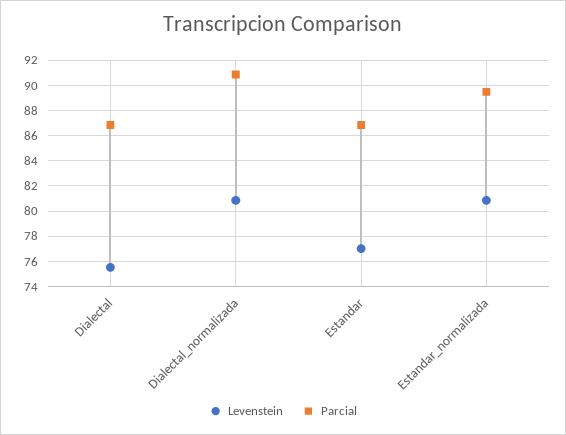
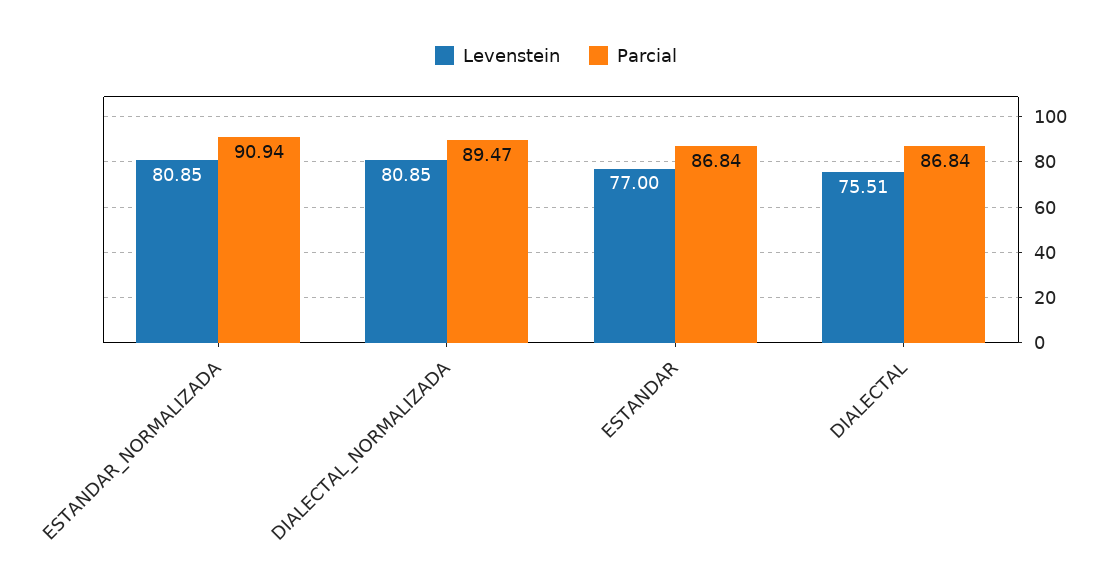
Parcial, Dialectal_normalizada: 91 -> 89.47
Parcial, Estandar_normalizada: 89.5 -> 90.94

